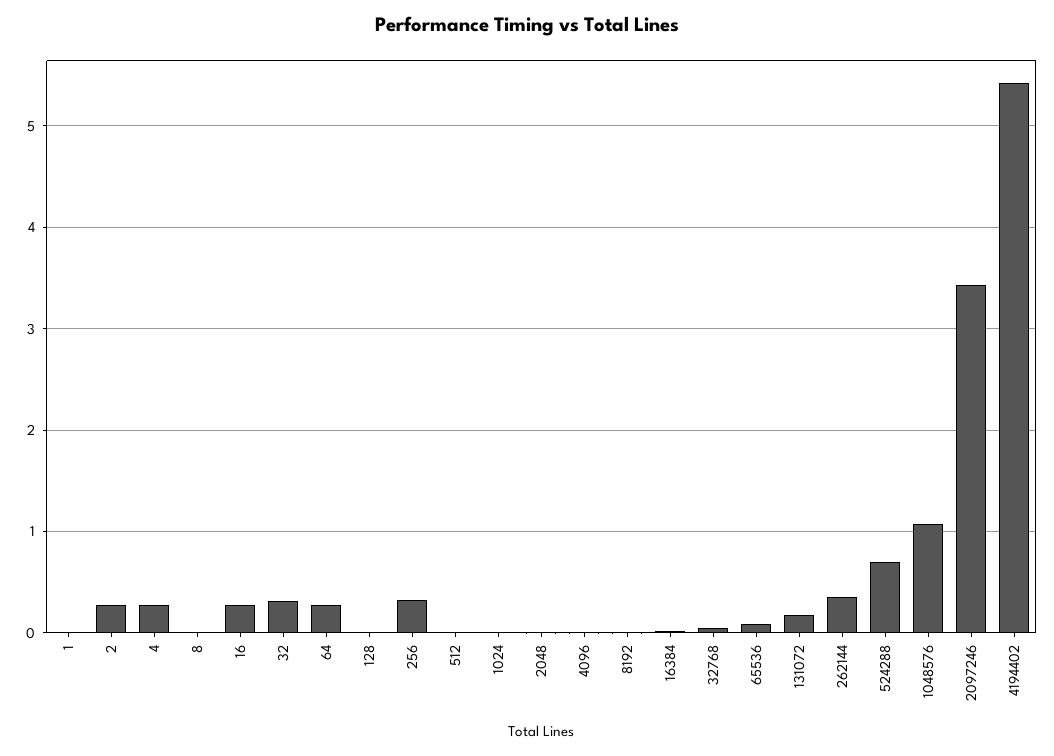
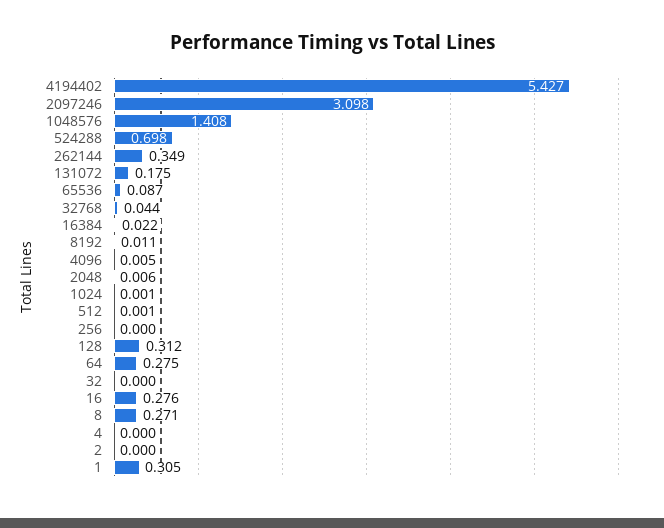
1: 0 -> 0.305
2: 0.3 -> 0
4: 0.3 -> 0
8: 0 -> 0.271
32: 0.3 -> 0
128: 0 -> 0.312
256: 0.3 -> 0
1048576: 1.1 -> 1.408
2097246: 3.4 -> 3.098

